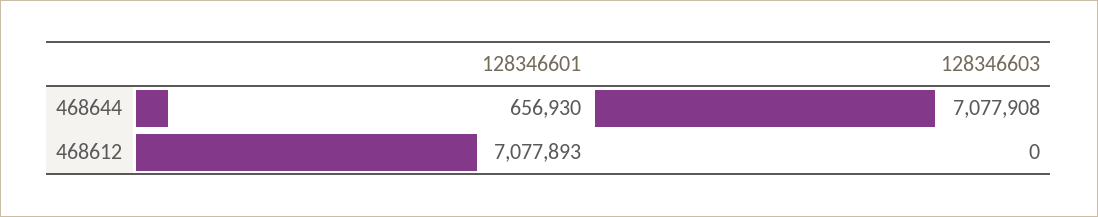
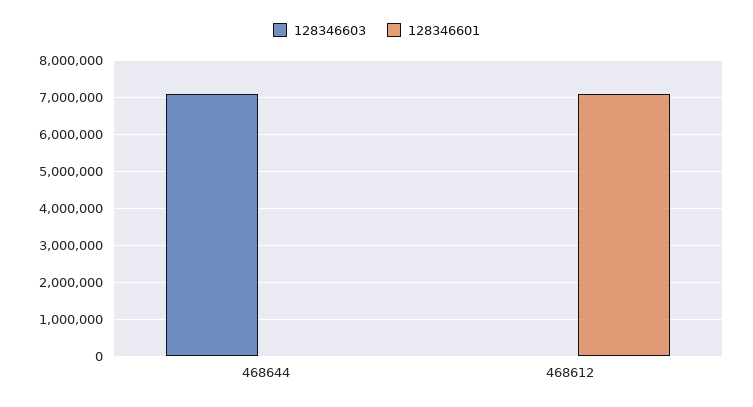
128346601, 468644: 656930 -> 0

